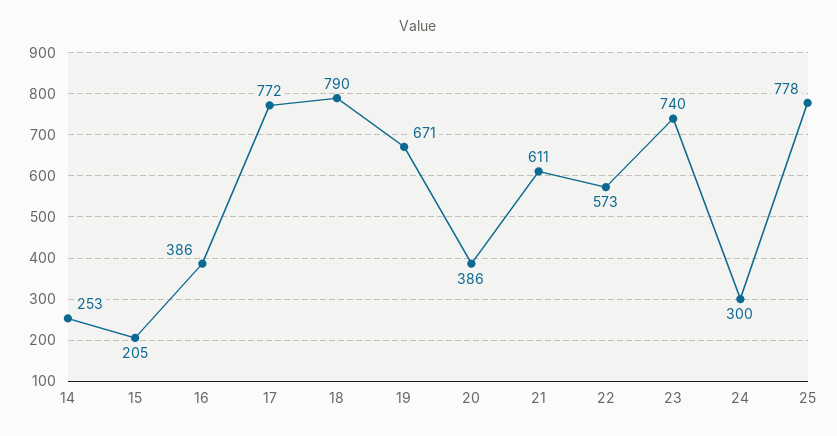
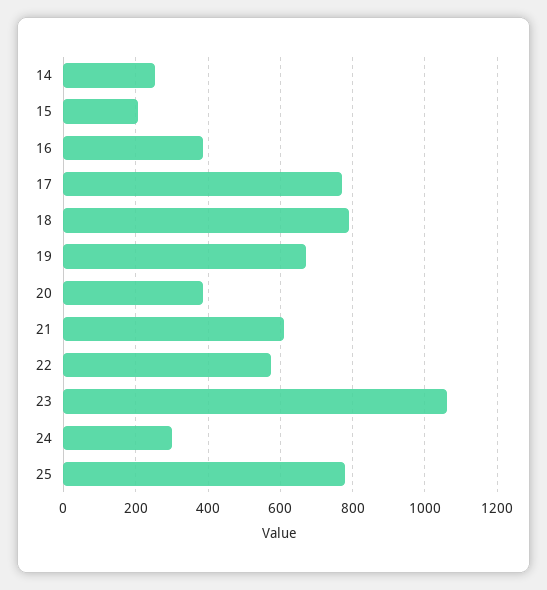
23: 740 -> 1060

